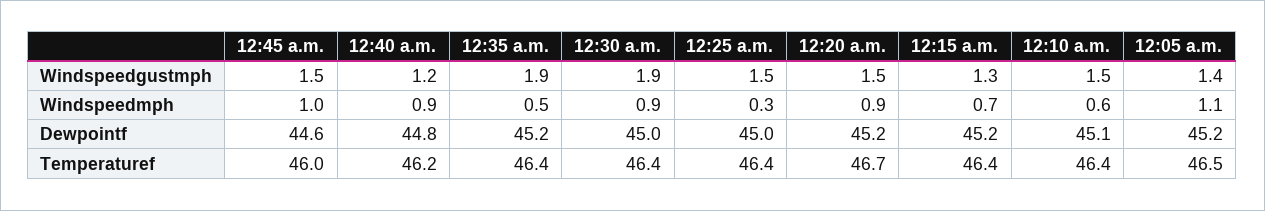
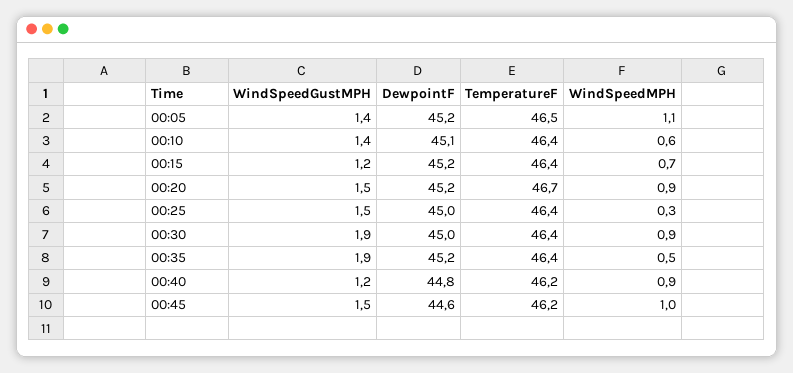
12:15 a.m., Windspeedgustmph: 1.3 -> 1.2
12:10 a.m., Windspeedgustmph: 1.5 -> 1.4
12:45 a.m., Temperaturef: 46 -> 46.2

